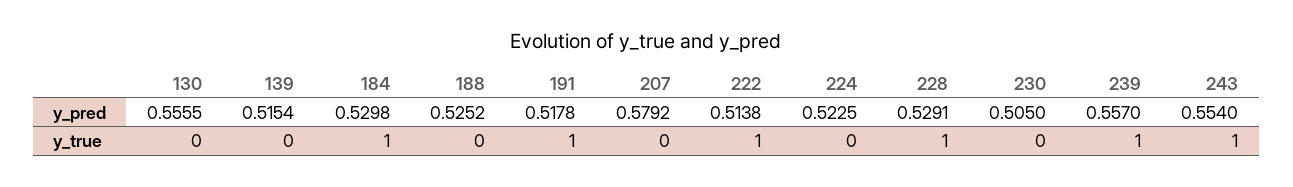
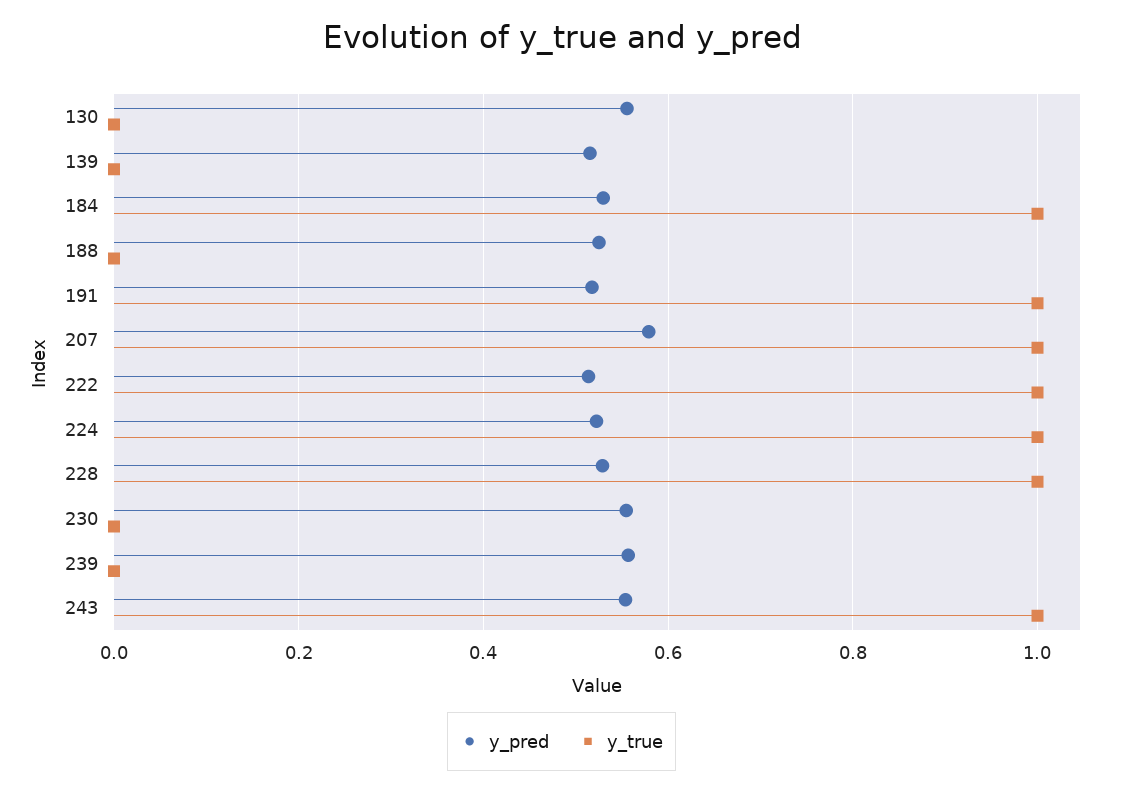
y_pred, 230: 0.505 -> 0.56
y_true, 207: 0 -> 1
y_true, 224: 0 -> 1
y_true, 239: 1 -> 0

